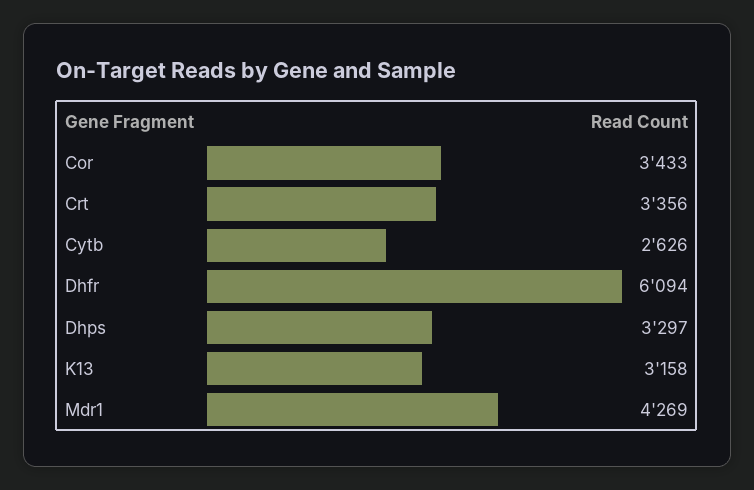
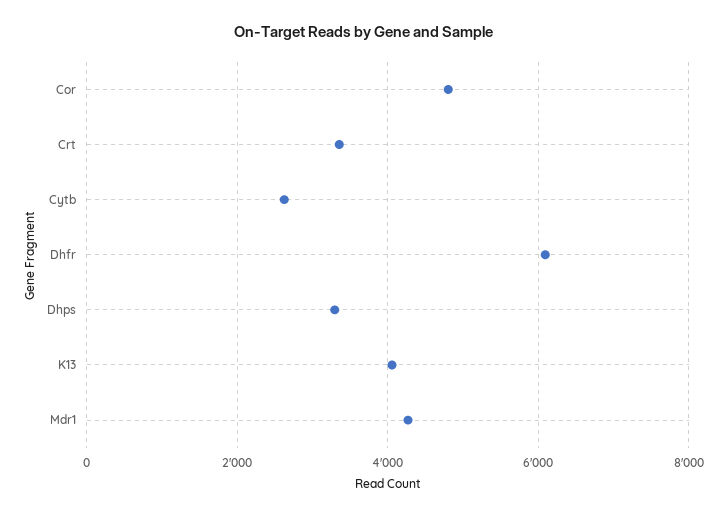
Cor: 3433 -> 4800
K13: 3158 -> 4000

